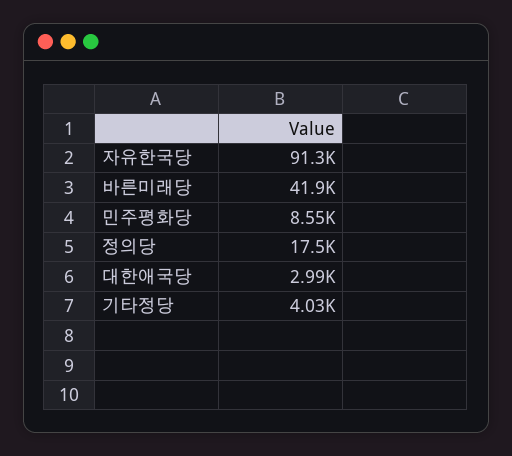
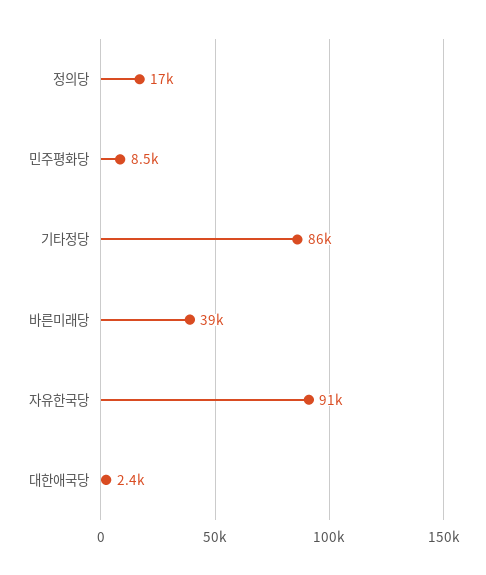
바른미래당: 41900 -> 39000
대한애국당: 2990 -> 2400
기타정당: 4030 -> 86000

